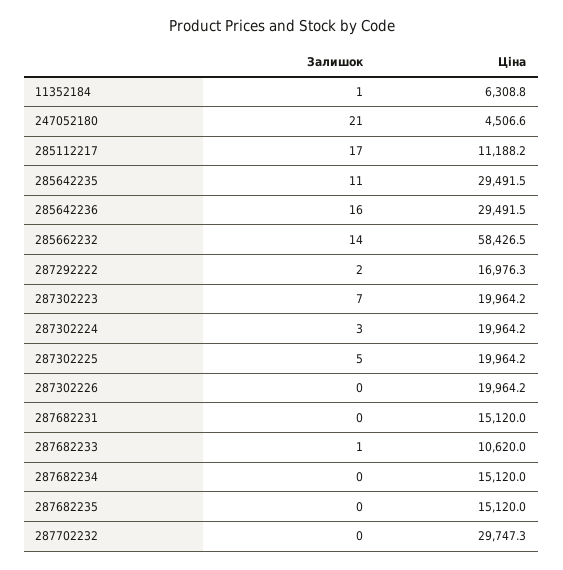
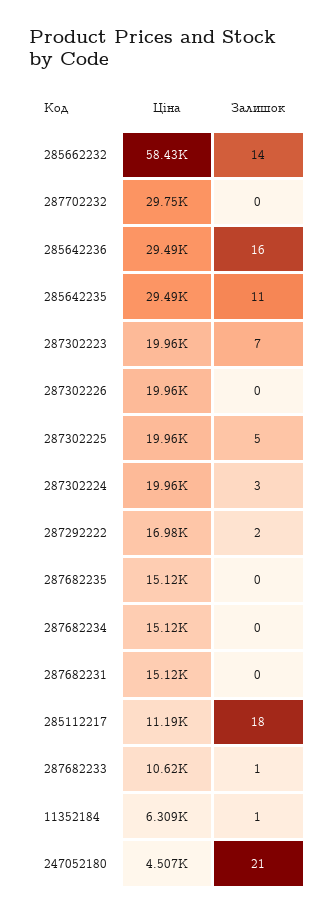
Залишок, 285112217: 17 -> 18

